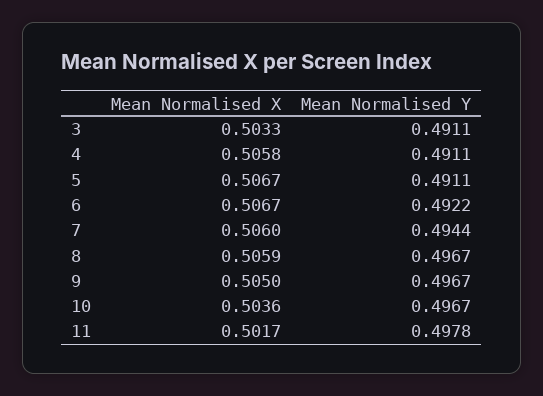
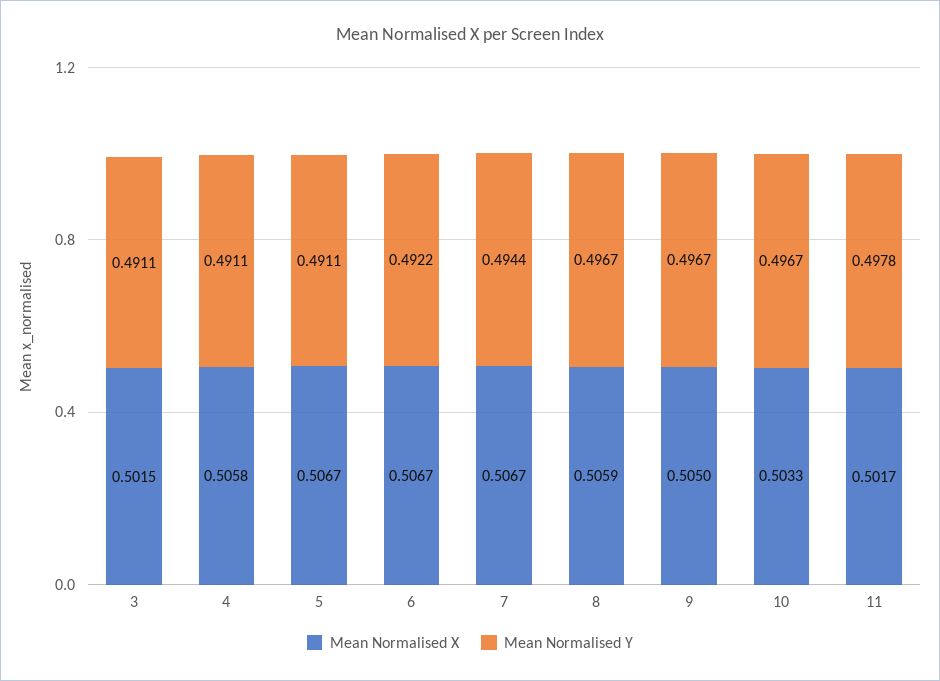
Mean Normalised X, 3: 0.5033 -> 0.5015
Mean Normalised X, 7: 0.506 -> 0.5067
Mean Normalised X, 10: 0.5036 -> 0.5033

